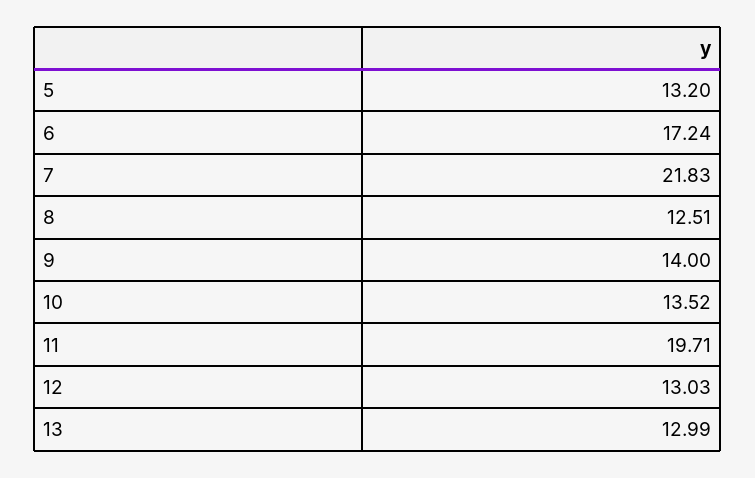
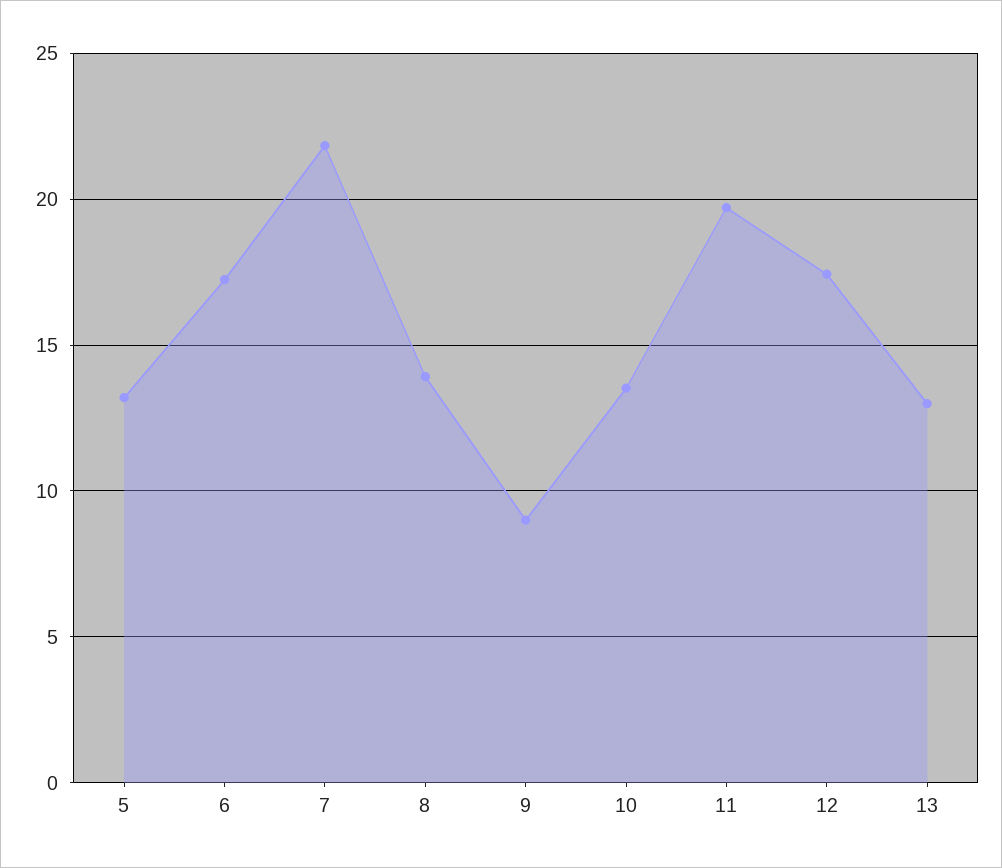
8: 12.51 -> 14
9: 14 -> 9
12: 13.03 -> 17.5

